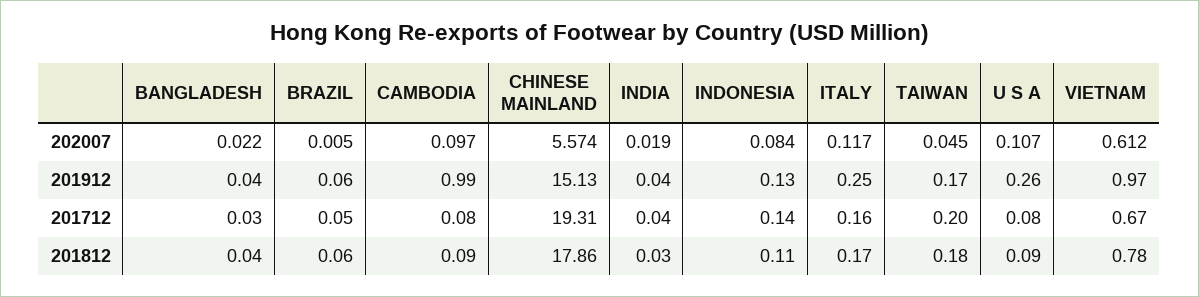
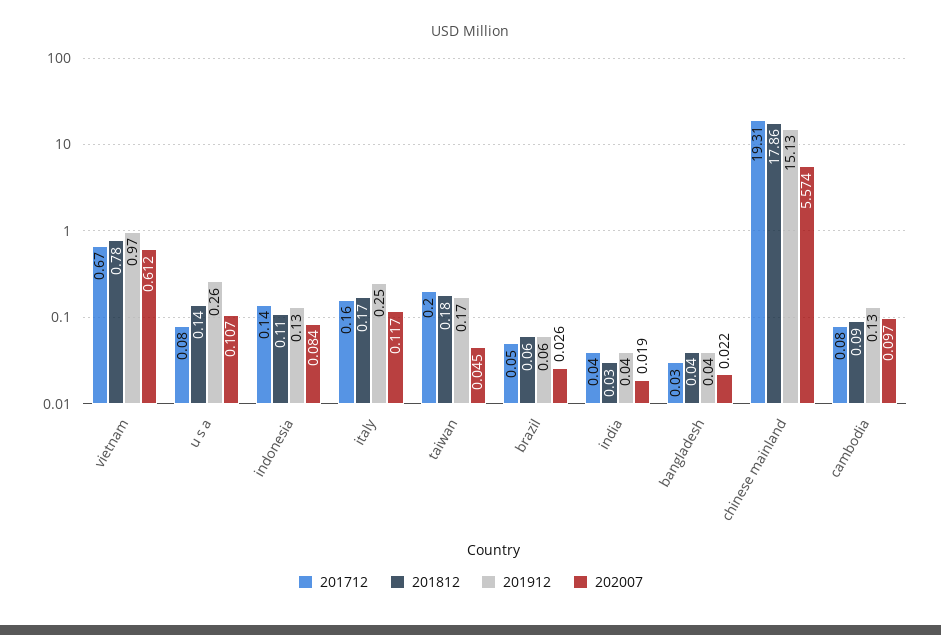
202007, BRAZIL: 0.005 -> 0.026
201912, CAMBODIA: 0.99 -> 0.13
201812, U S A: 0.09 -> 0.14

